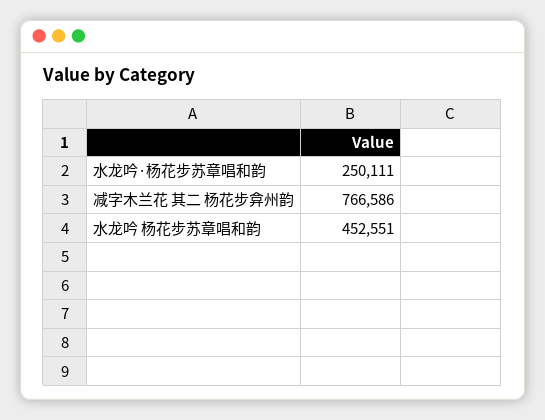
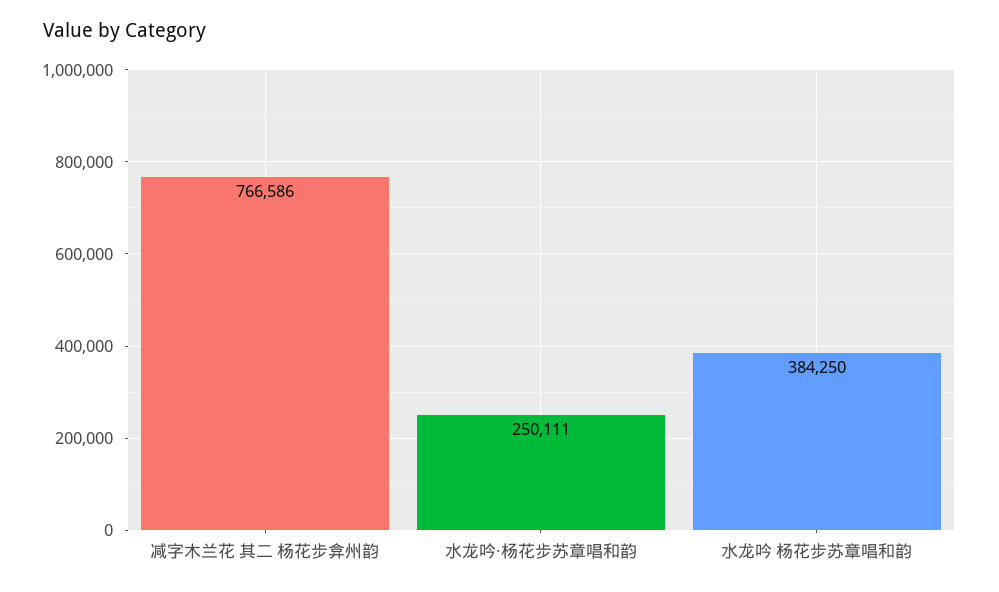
水龙吟 杨花步苏章唱和韵: 452551 -> 384250

